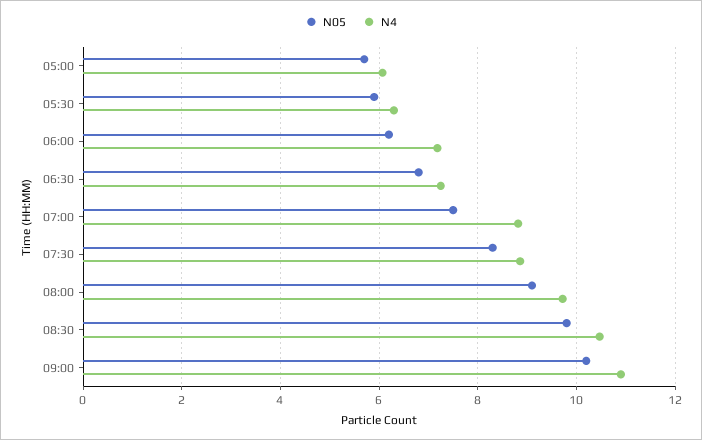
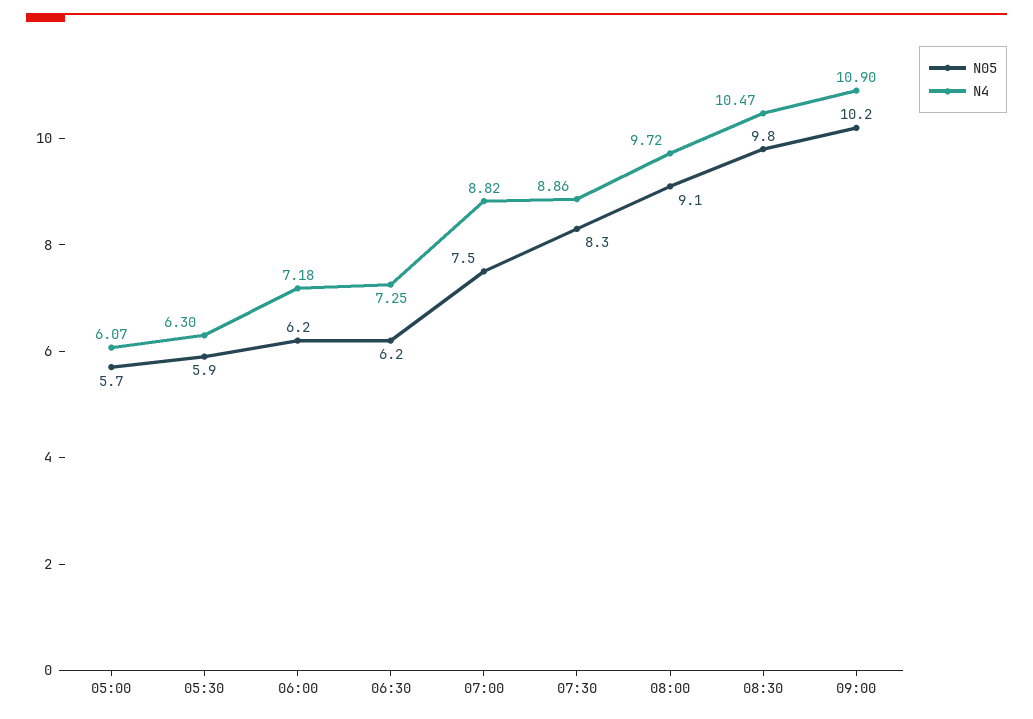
N05, 06:30: 6.8 -> 6.2

